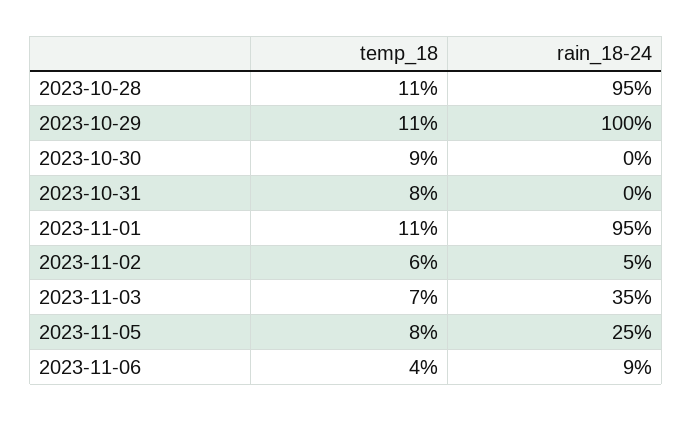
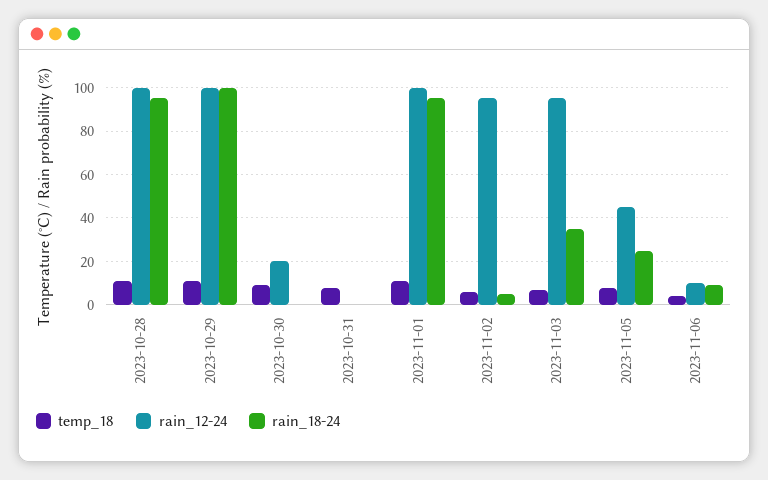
rain_12-24, 2023-10-28: none -> 100
rain_12-24, 2023-10-29: none -> 100
rain_12-24, 2023-10-30: none -> 20
rain_12-24, 2023-10-31: none -> 0
rain_12-24, 2023-11-01: none -> 100
rain_12-24, 2023-11-02: none -> 95
rain_12-24, 2023-11-03: none -> 95
rain_12-24, 2023-11-05: none -> 45
rain_12-24, 2023-11-06: none -> 10

